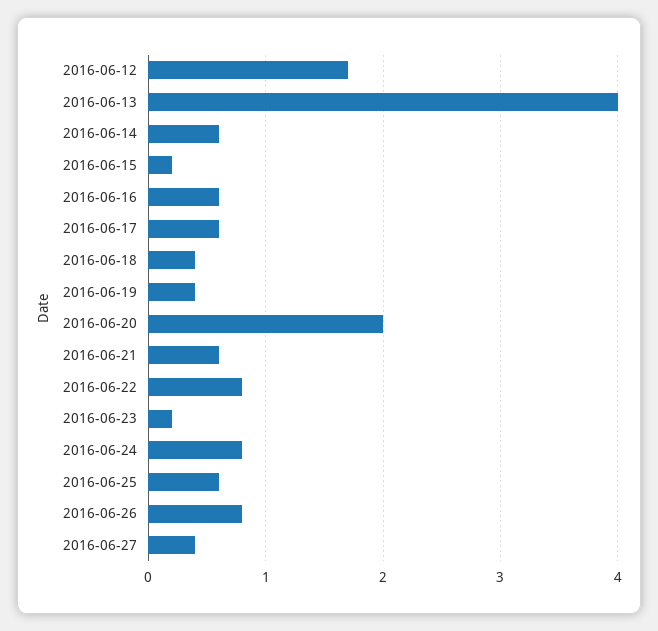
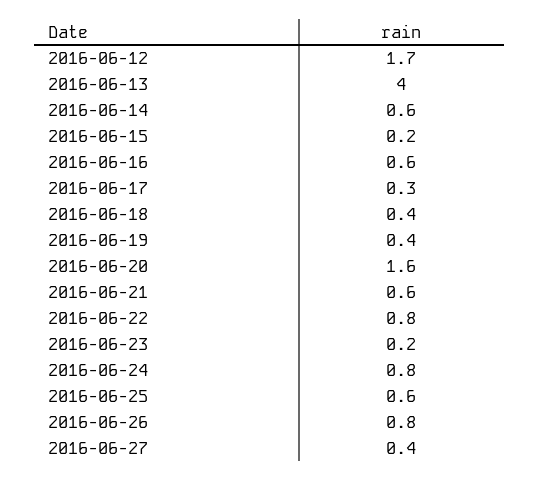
2016-06-17: 0.6 -> 0.3
2016-06-20: 2 -> 1.6

